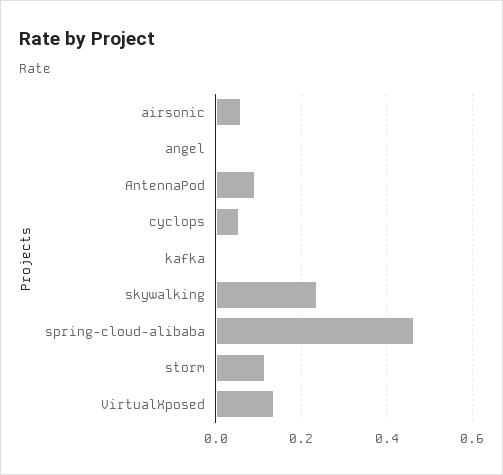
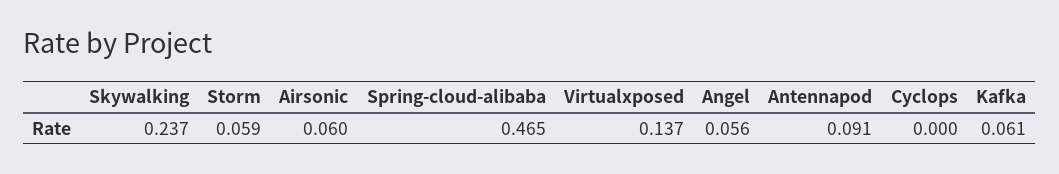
angel: 0 -> 0.056
cyclops: 0.06 -> 0
kafka: 0 -> 0.061
storm: 0.12 -> 0.059

